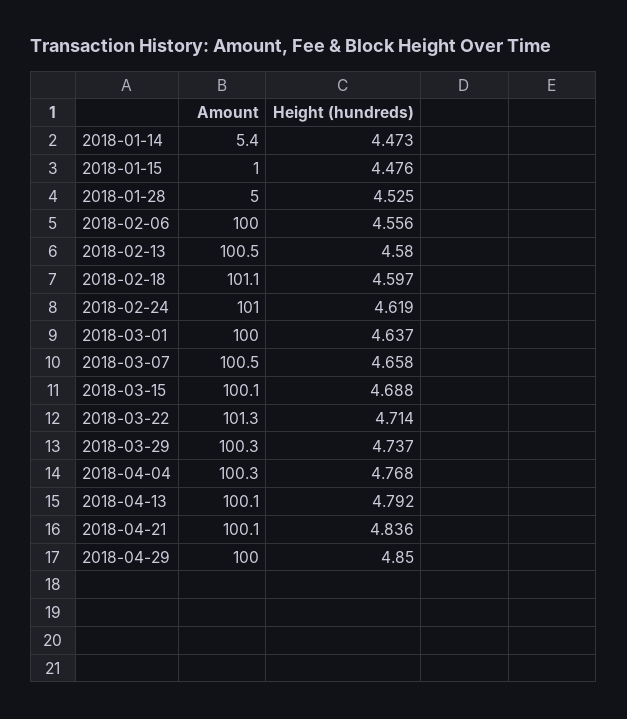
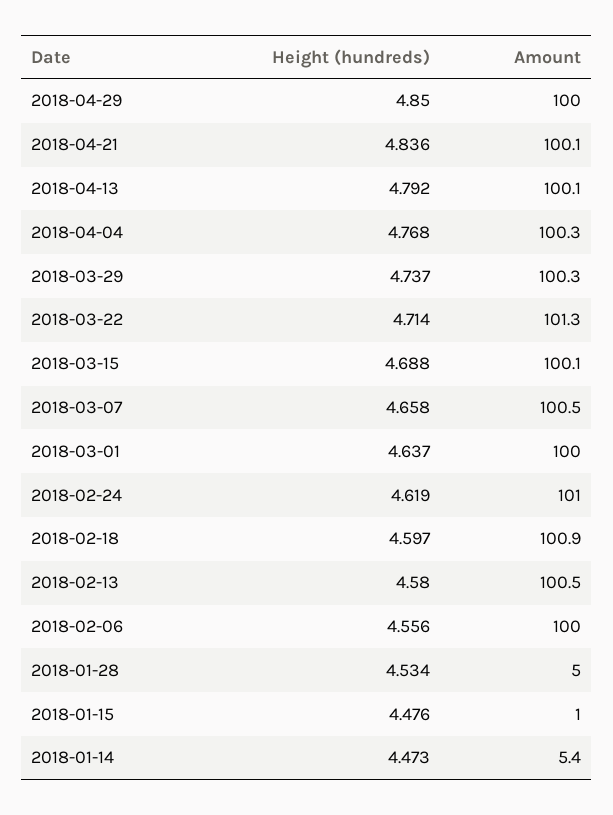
Height (hundreds), 2018-01-28: 4.525 -> 4.534
Amount, 2018-02-18: 101.1 -> 100.9

